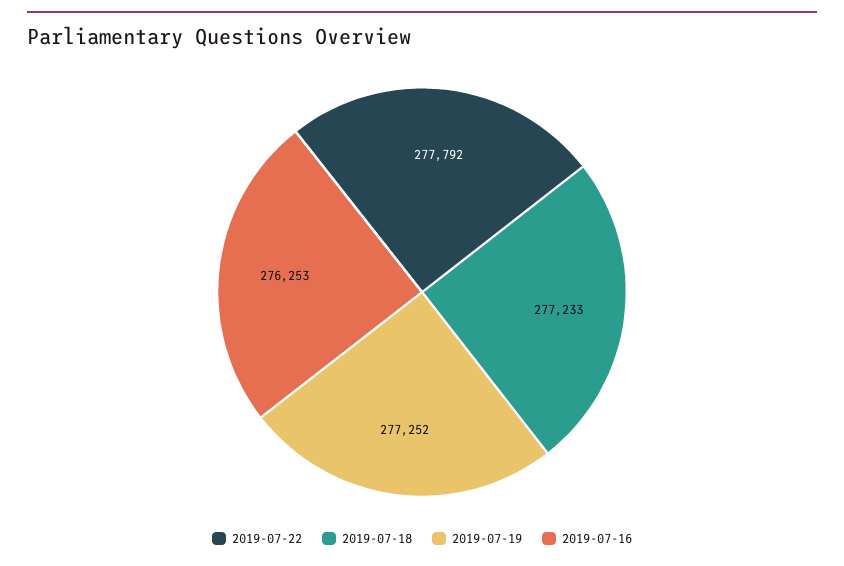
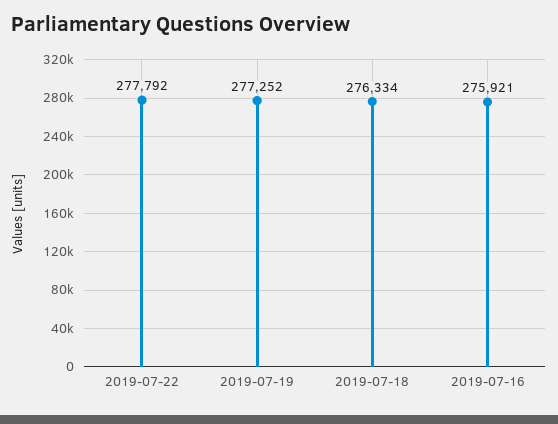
2019-07-18: 277233 -> 276334
2019-07-16: 276253 -> 275921

